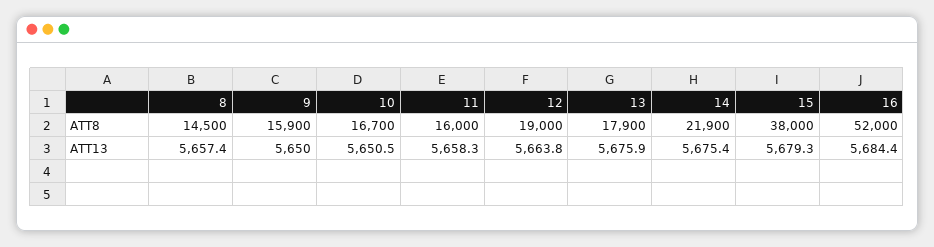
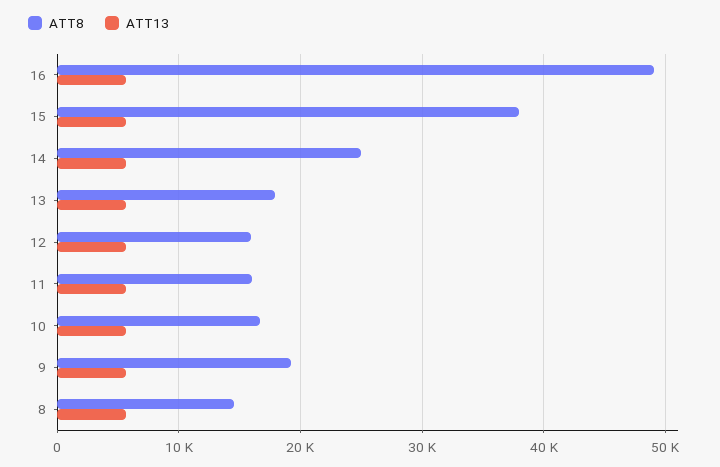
ATT8, 9: 15900 -> 19000
ATT8, 12: 19000 -> 16000
ATT8, 14: 21900 -> 25000
ATT8, 16: 52000 -> 49000

